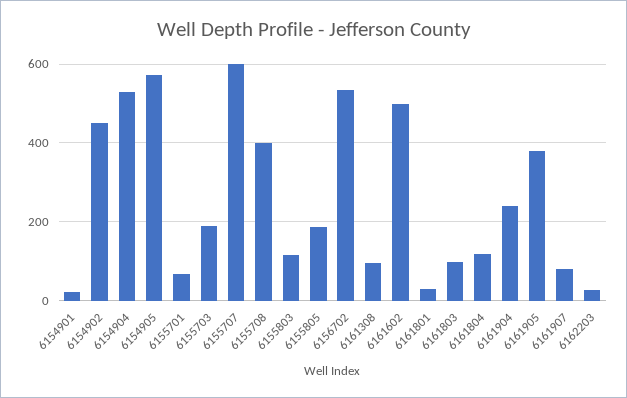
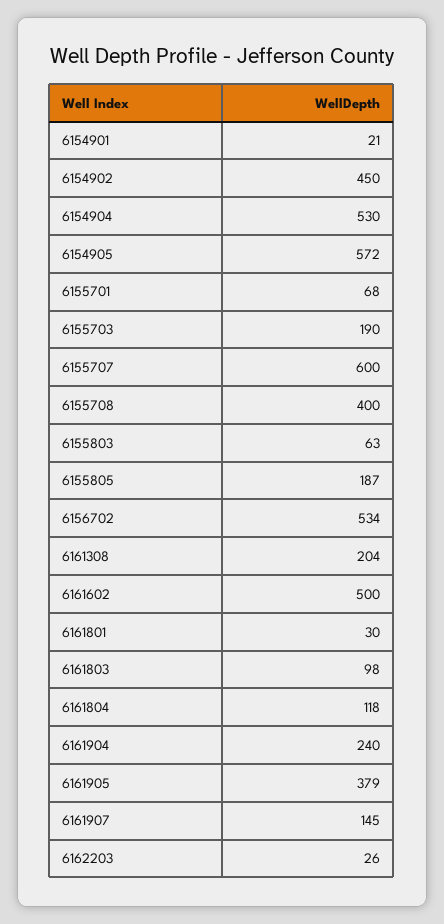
6155803: 120 -> 63
6161308: 100 -> 204
6161907: 80 -> 145

